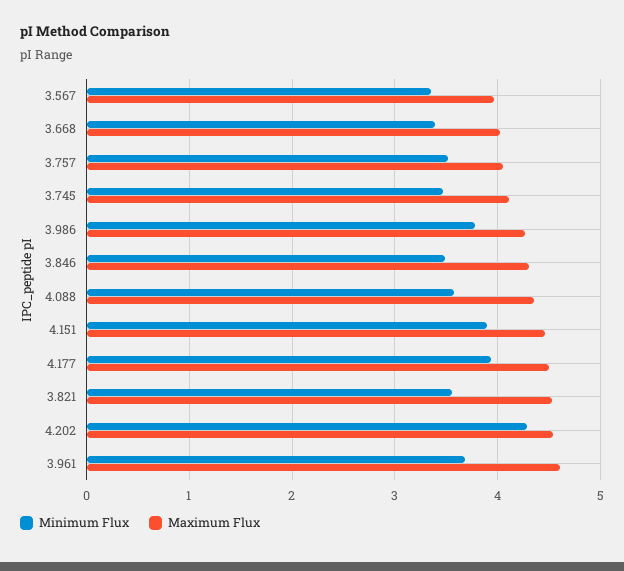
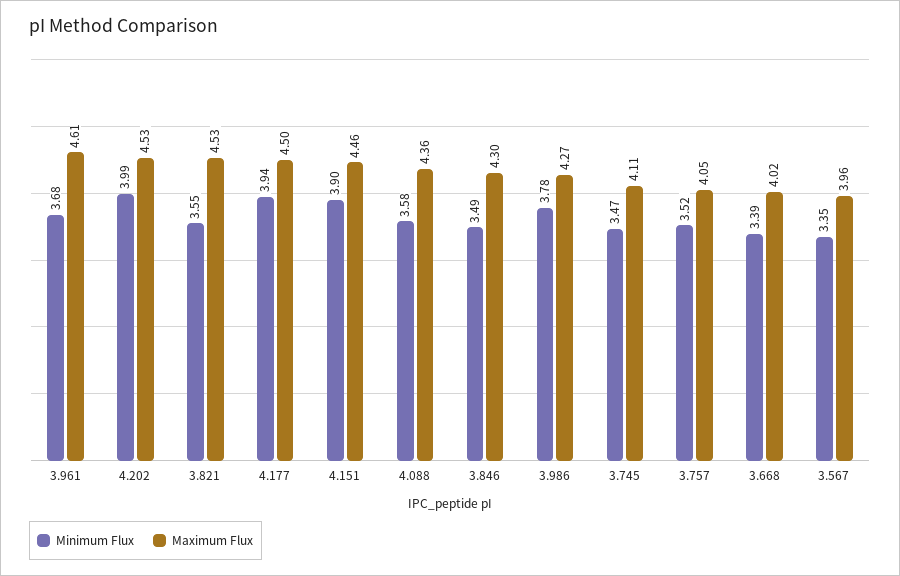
Minimum Flux, 4.202: 4.3 -> 3.99

